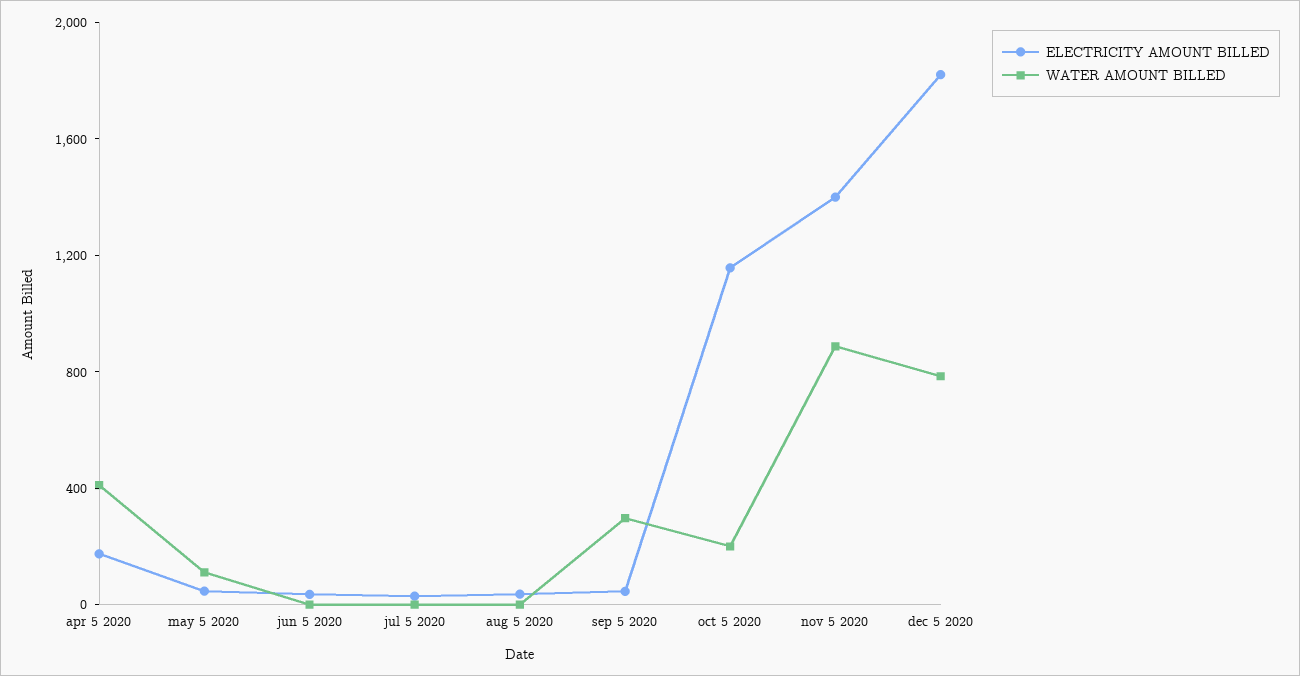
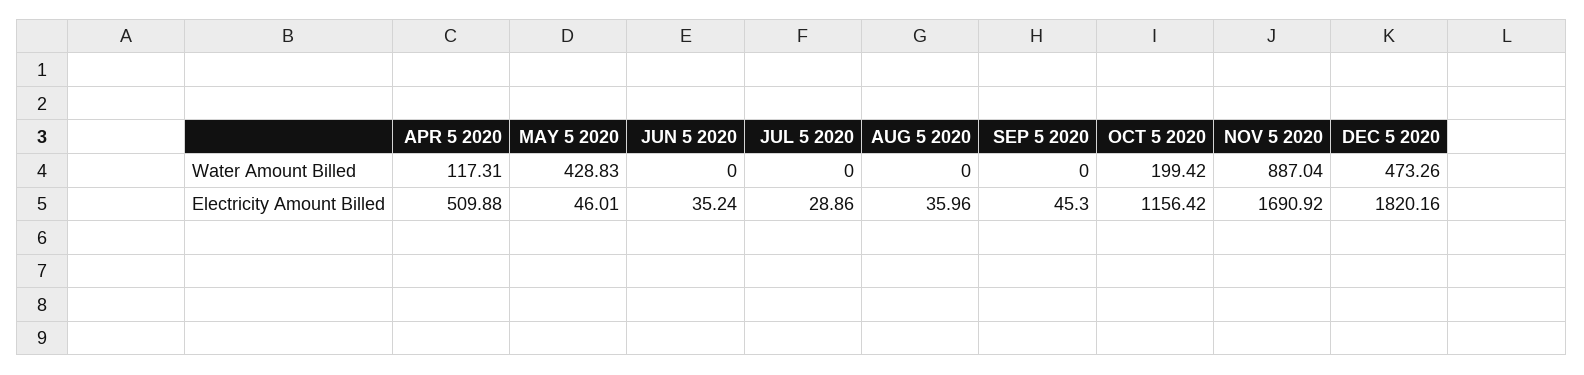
ELECTRICITY AMOUNT BILLED, apr 5 2020: 200 -> 509.88
WATER AMOUNT BILLED, apr 5 2020: 400 -> 117.31
WATER AMOUNT BILLED, may 5 2020: 100 -> 428.83
WATER AMOUNT BILLED, sep 5 2020: 300 -> 0
ELECTRICITY AMOUNT BILLED, nov 5 2020: 1400 -> 1690.92
WATER AMOUNT BILLED, dec 5 2020: 800 -> 473.26

